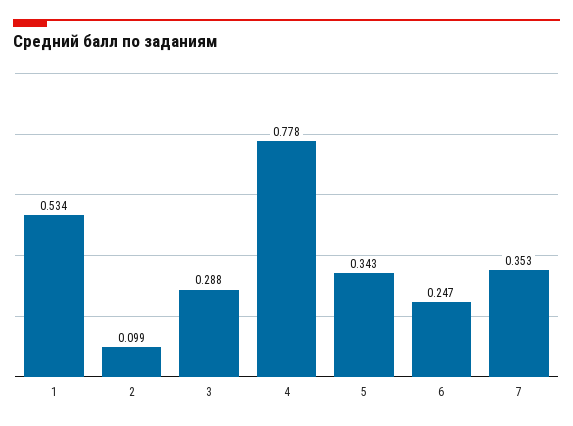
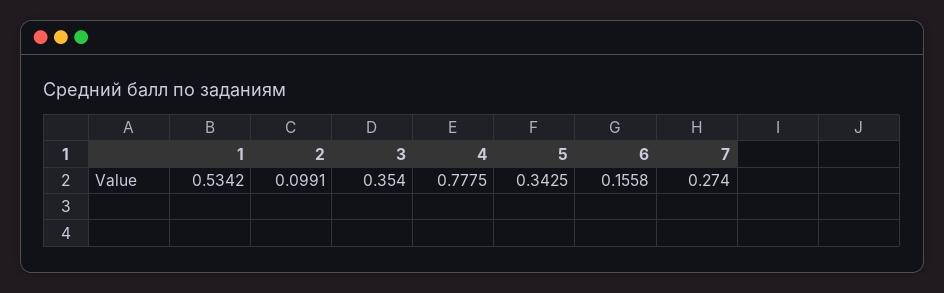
3: 0.288 -> 0.354
6: 0.247 -> 0.1558
7: 0.353 -> 0.274

